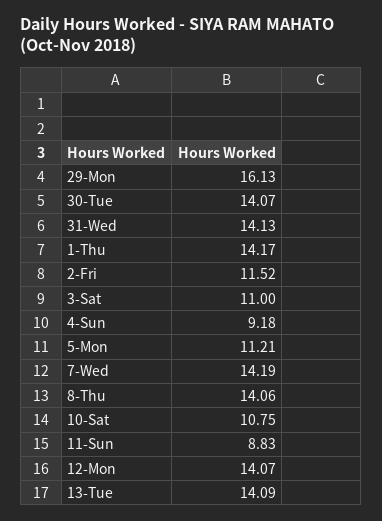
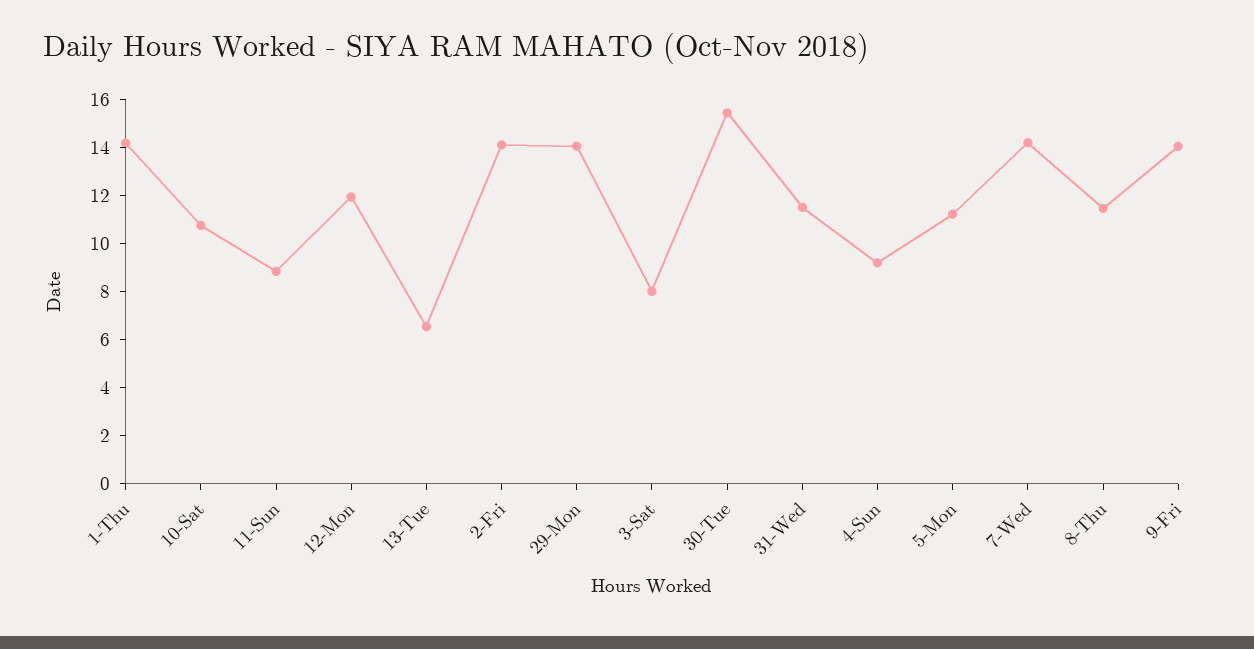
29-Mon: 16.13 -> 14
30-Tue: 14.07 -> 15.5
31-Wed: 14.13 -> 11.5
2-Fri: 11.52 -> 14
3-Sat: 11 -> 8
8-Thu: 14.06 -> 11.5
12-Mon: 14.07 -> 12
13-Tue: 14.09 -> 6.5
9-Fri: none -> 14

